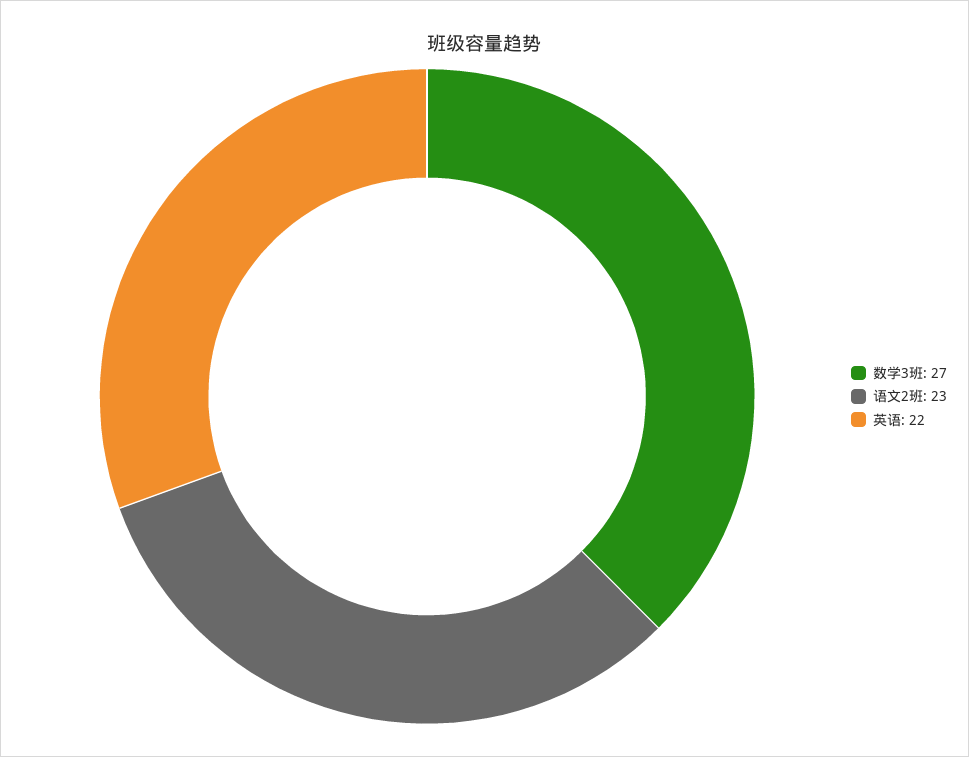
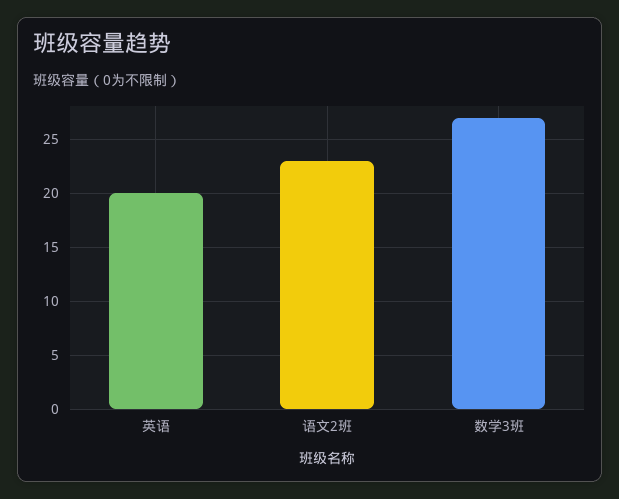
英语: 22 -> 20

